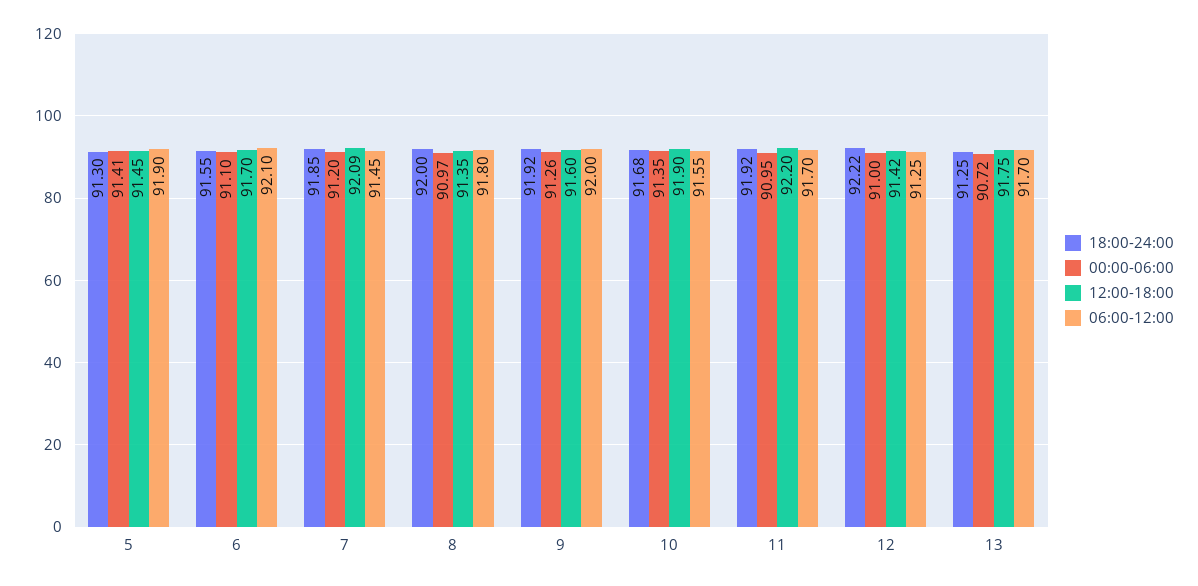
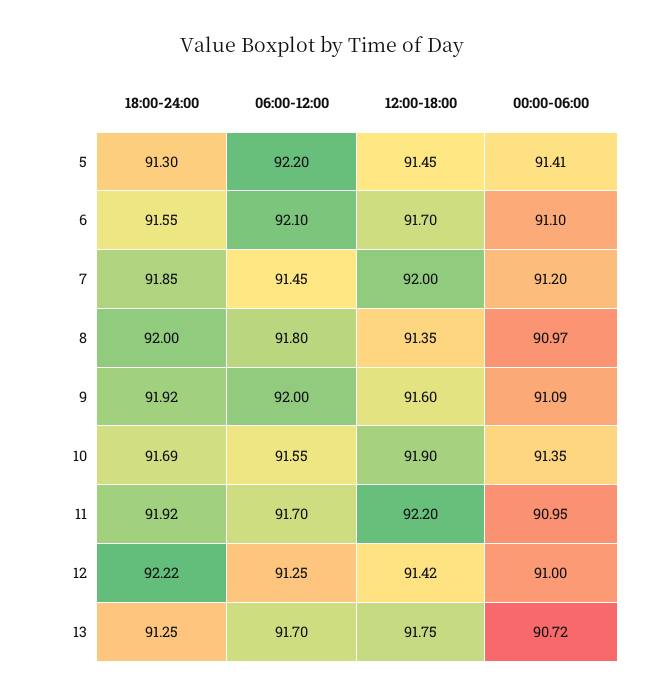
06:00-12:00, 5: 91.9 -> 92.2
12:00-18:00, 7: 92.09 -> 92
00:00-06:00, 9: 91.26 -> 91.09
18:00-24:00, 10: 91.68 -> 91.69

